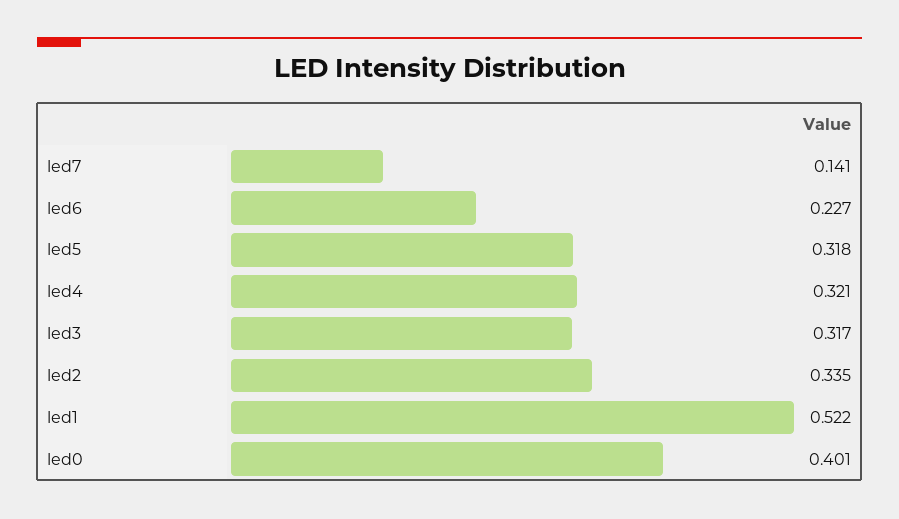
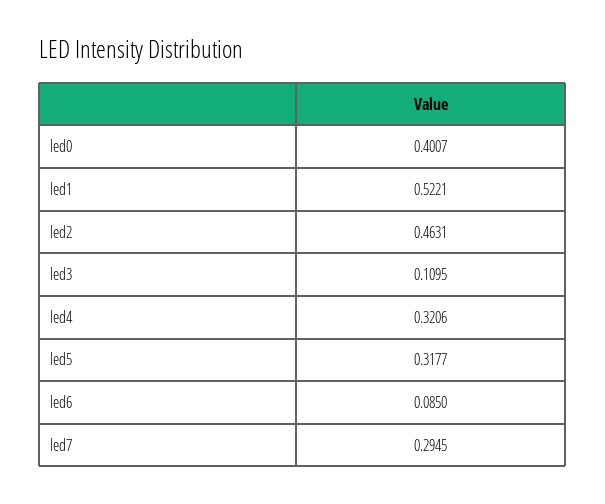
led7: 0.141 -> 0.2945
led6: 0.227 -> 0.085
led3: 0.317 -> 0.1095
led2: 0.335 -> 0.4631

